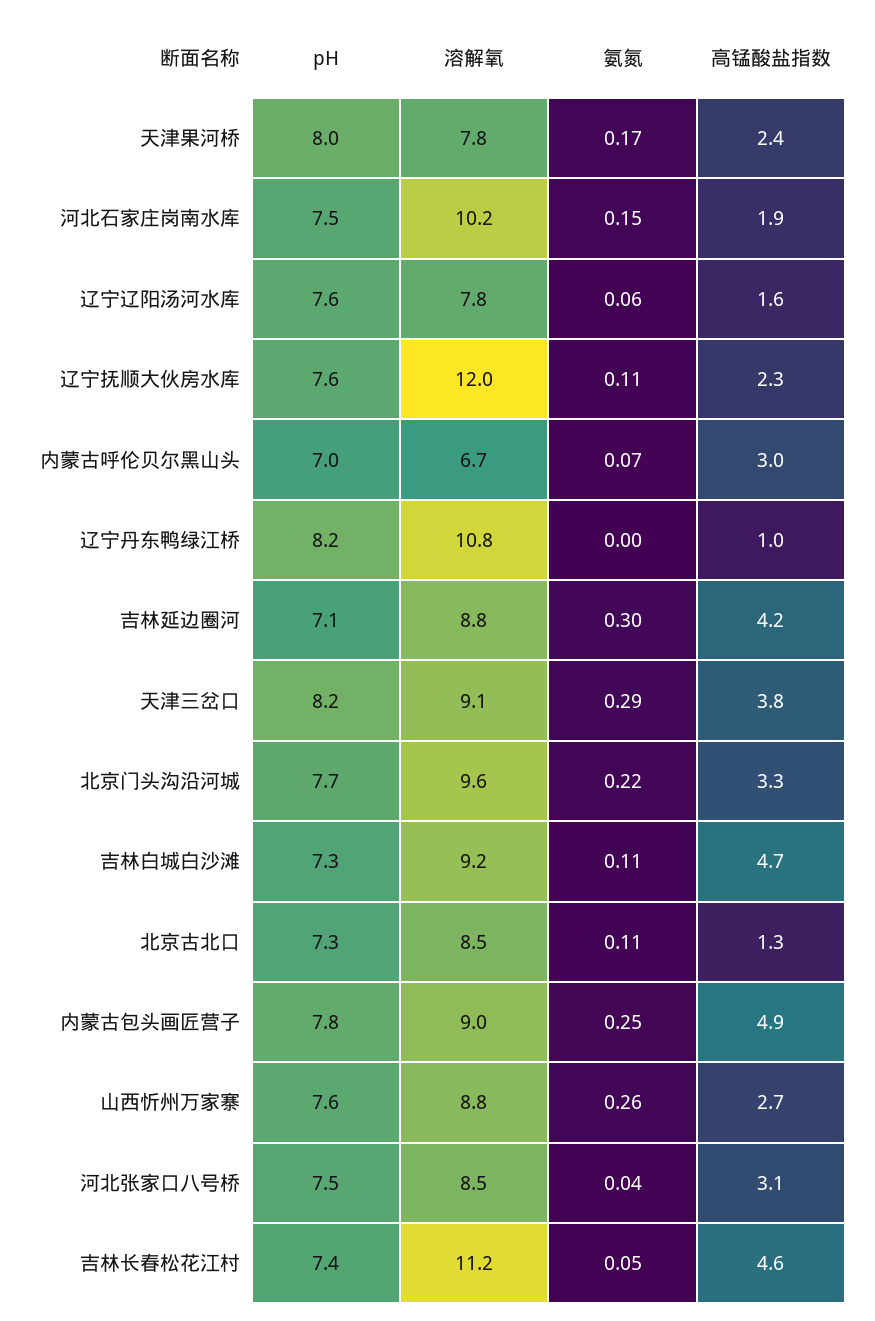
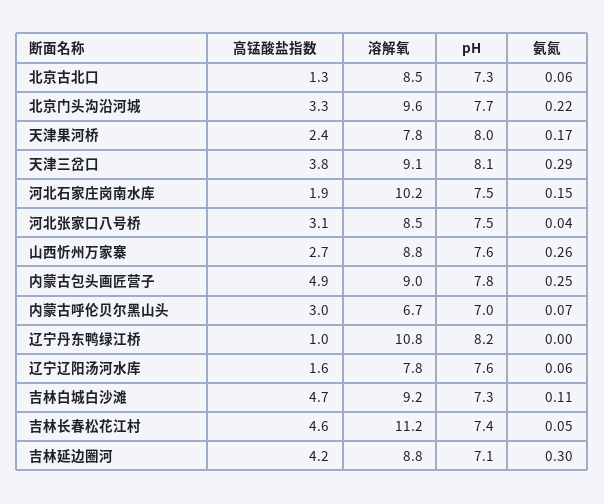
pH, 辽宁抚顺大伙房水库: 7.6 -> none
溶解氧, 辽宁抚顺大伙房水库: 12 -> none
氨氮, 辽宁抚顺大伙房水库: 0.11 -> none
高锰酸盐指数, 辽宁抚顺大伙房水库: 2.3 -> none
pH, 天津三岔口: 8.2 -> 8.1
氨氮, 北京古北口: 0.11 -> 0.06

